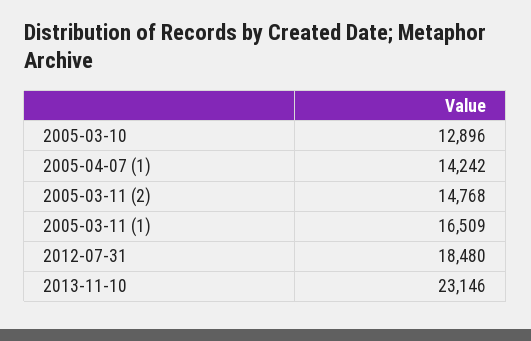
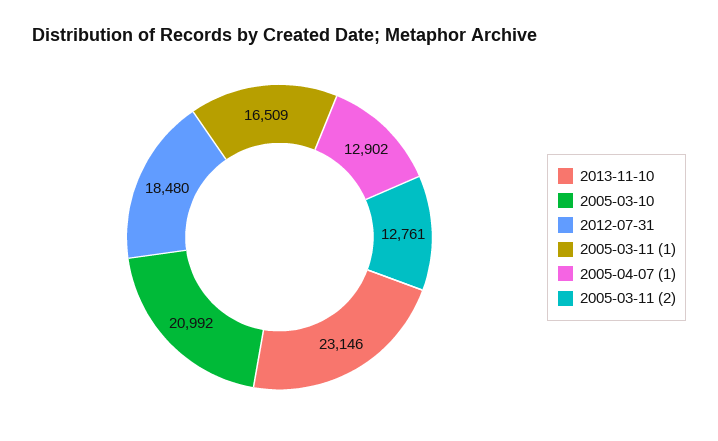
2005-03-10: 12896 -> 20992
2005-04-07 (1): 14242 -> 12902
2005-03-11 (2): 14768 -> 12761

